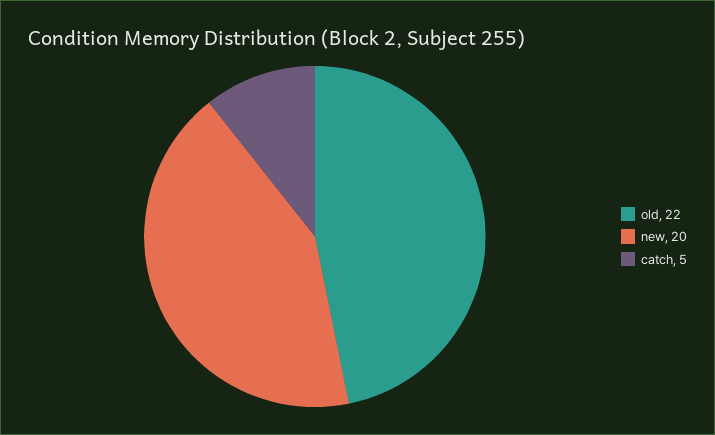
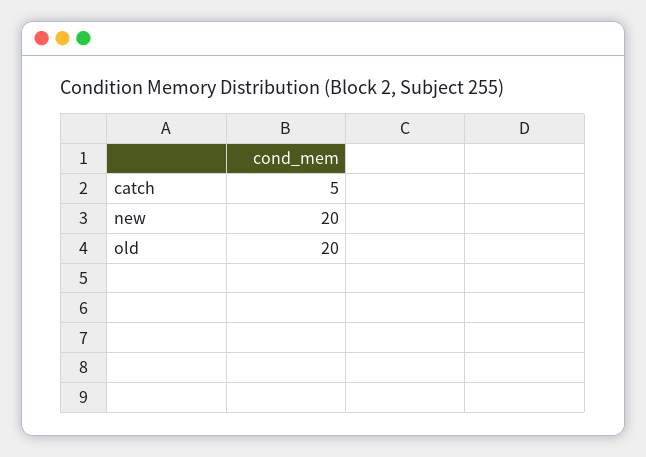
old: 22 -> 20

